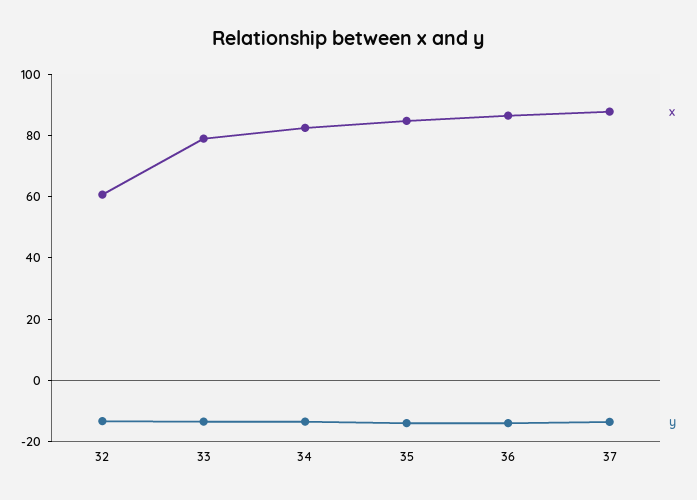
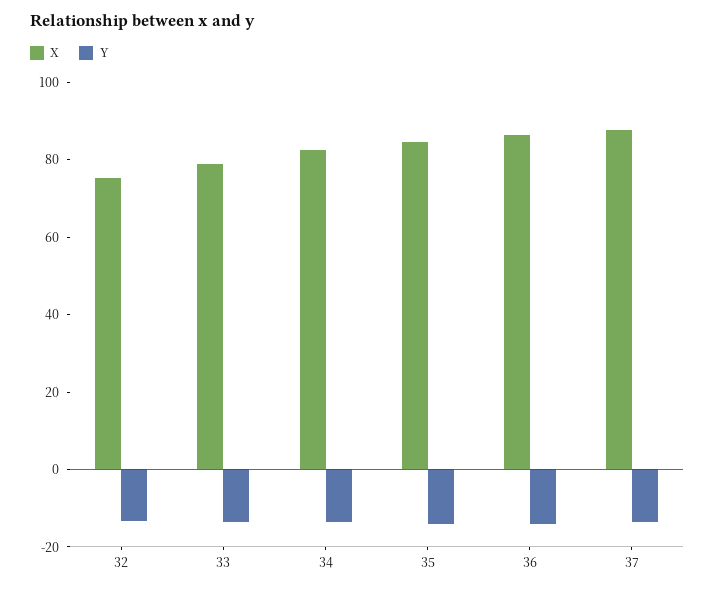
x, 32: 60 -> 75

